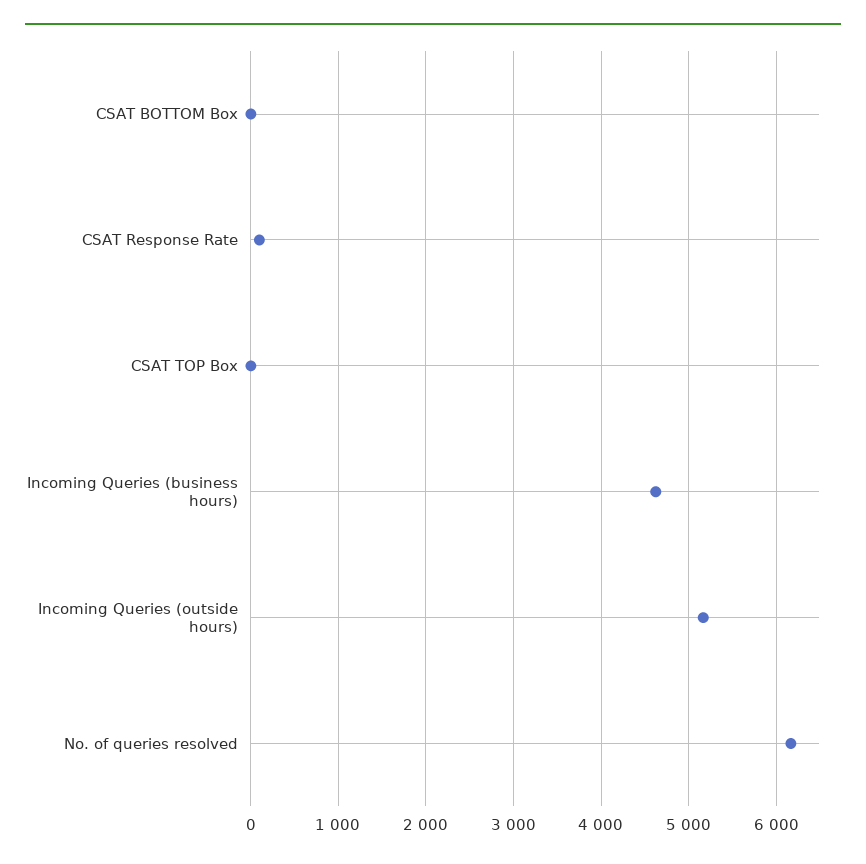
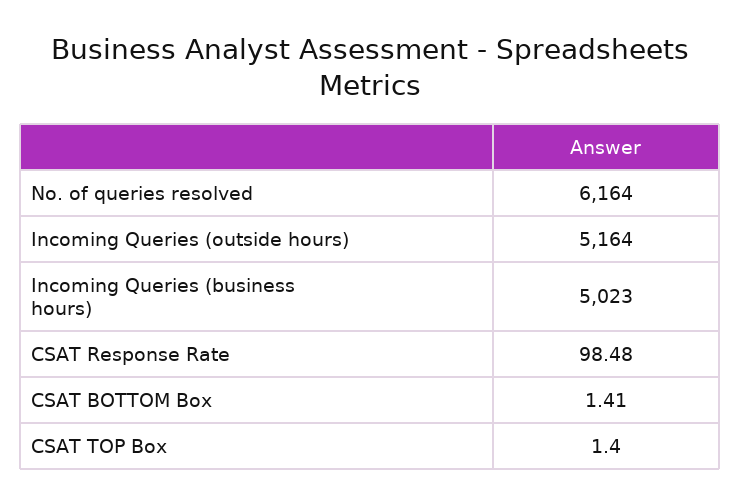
Incoming Queries (business hours): 4600 -> 5023

